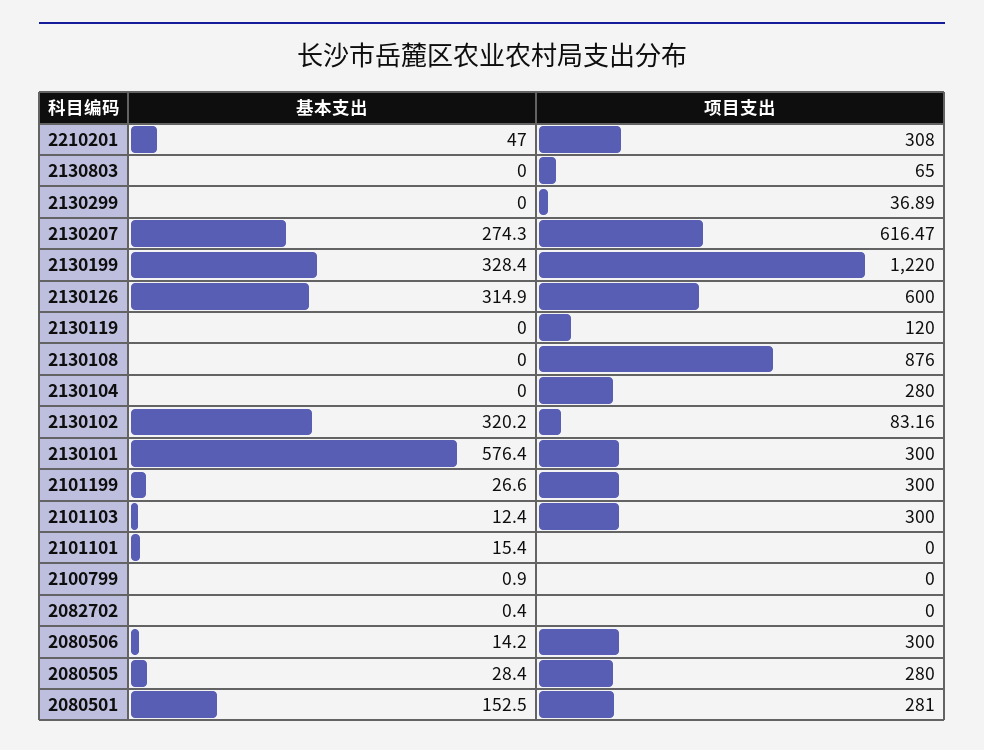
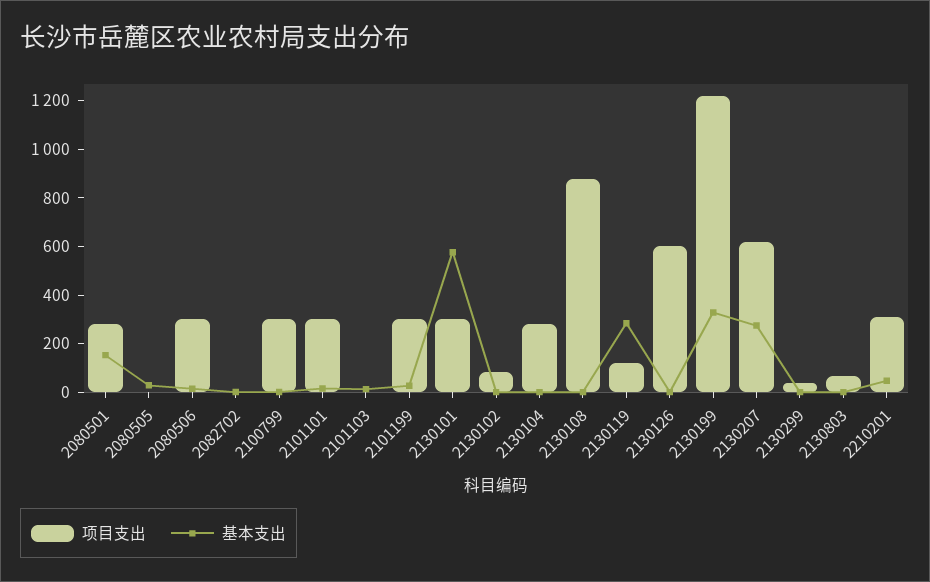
基本支出, 2130126: 314.9 -> 0
基本支出, 2130119: 0 -> 300
基本支出, 2130102: 320.2 -> 0
项目支出, 2101103: 300 -> 0
项目支出, 2101101: 0 -> 300
项目支出, 2100799: 0 -> 300
项目支出, 2080505: 280 -> 0

